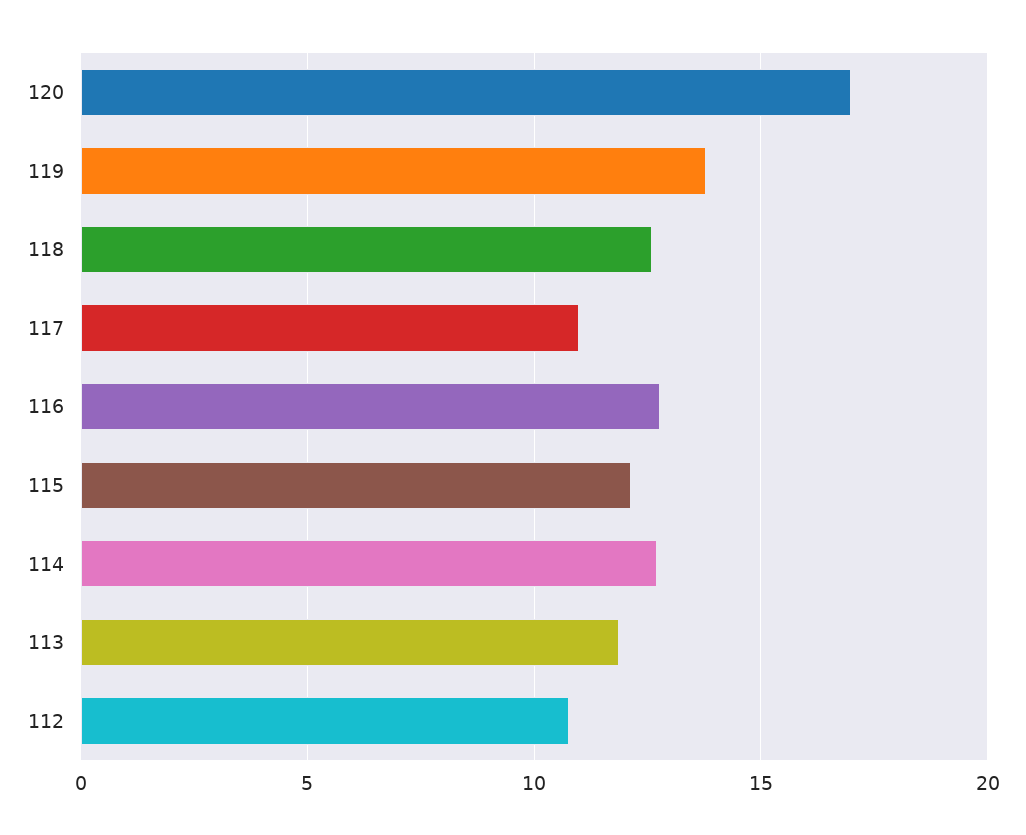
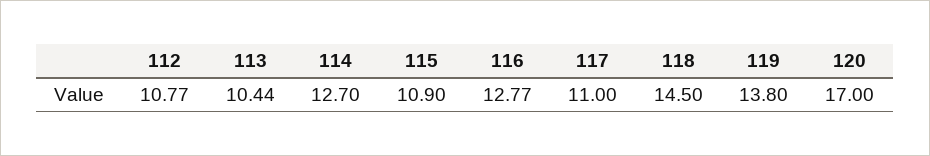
118: 12.5 -> 14.5
115: 12 -> 10.9
113: 12 -> 10.44

